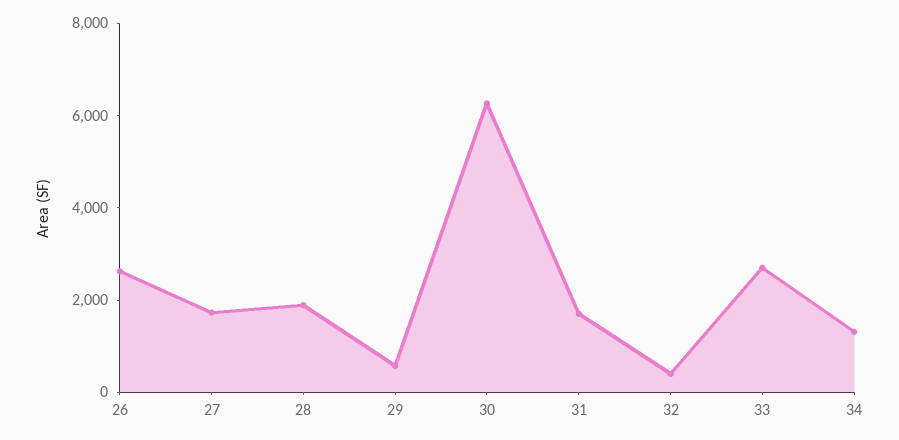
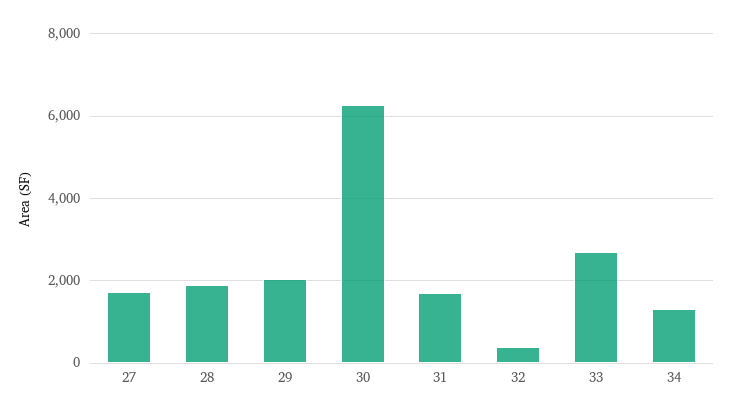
26: 2500 -> none
29: 500 -> 2000

